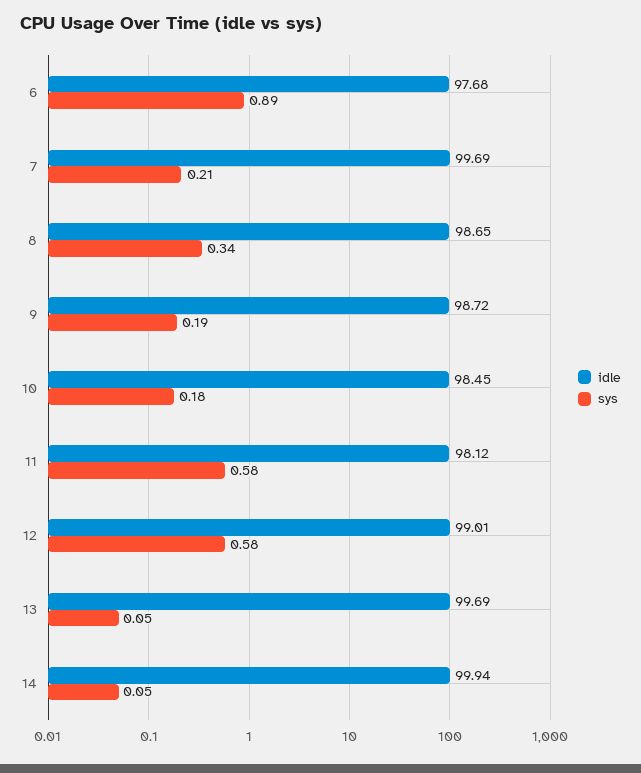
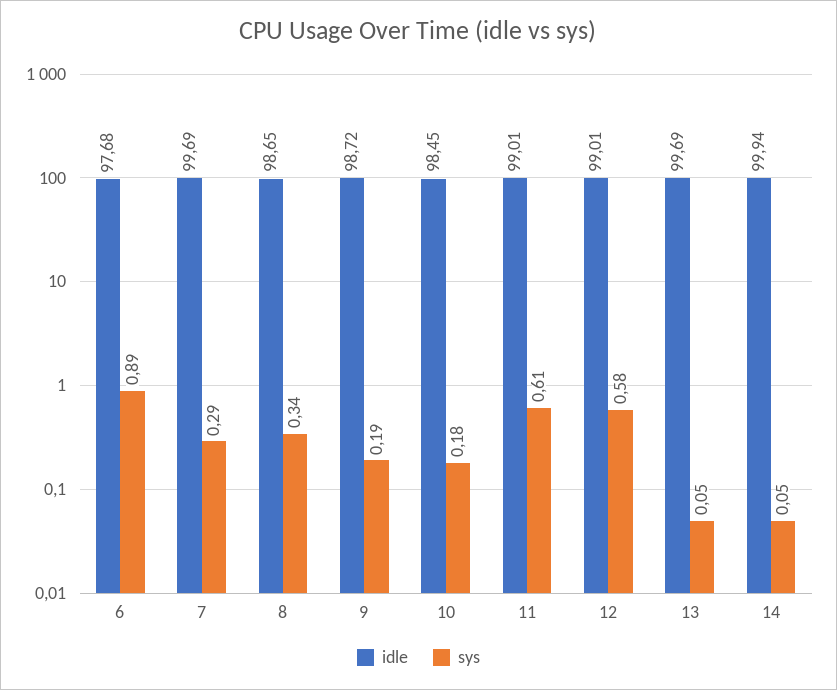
sys, 7: 0.21 -> 0.29
idle, 11: 98.12 -> 99.01
sys, 11: 0.58 -> 0.61

